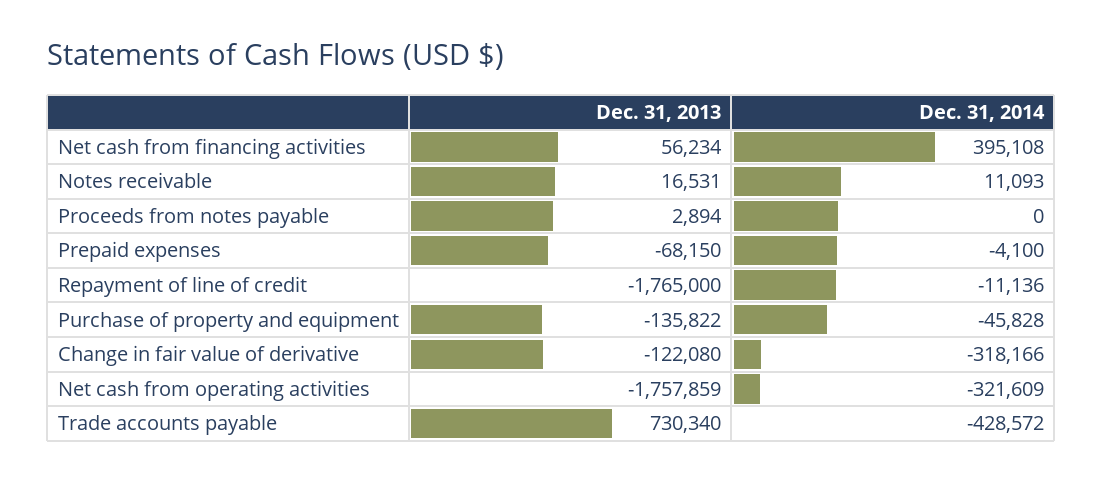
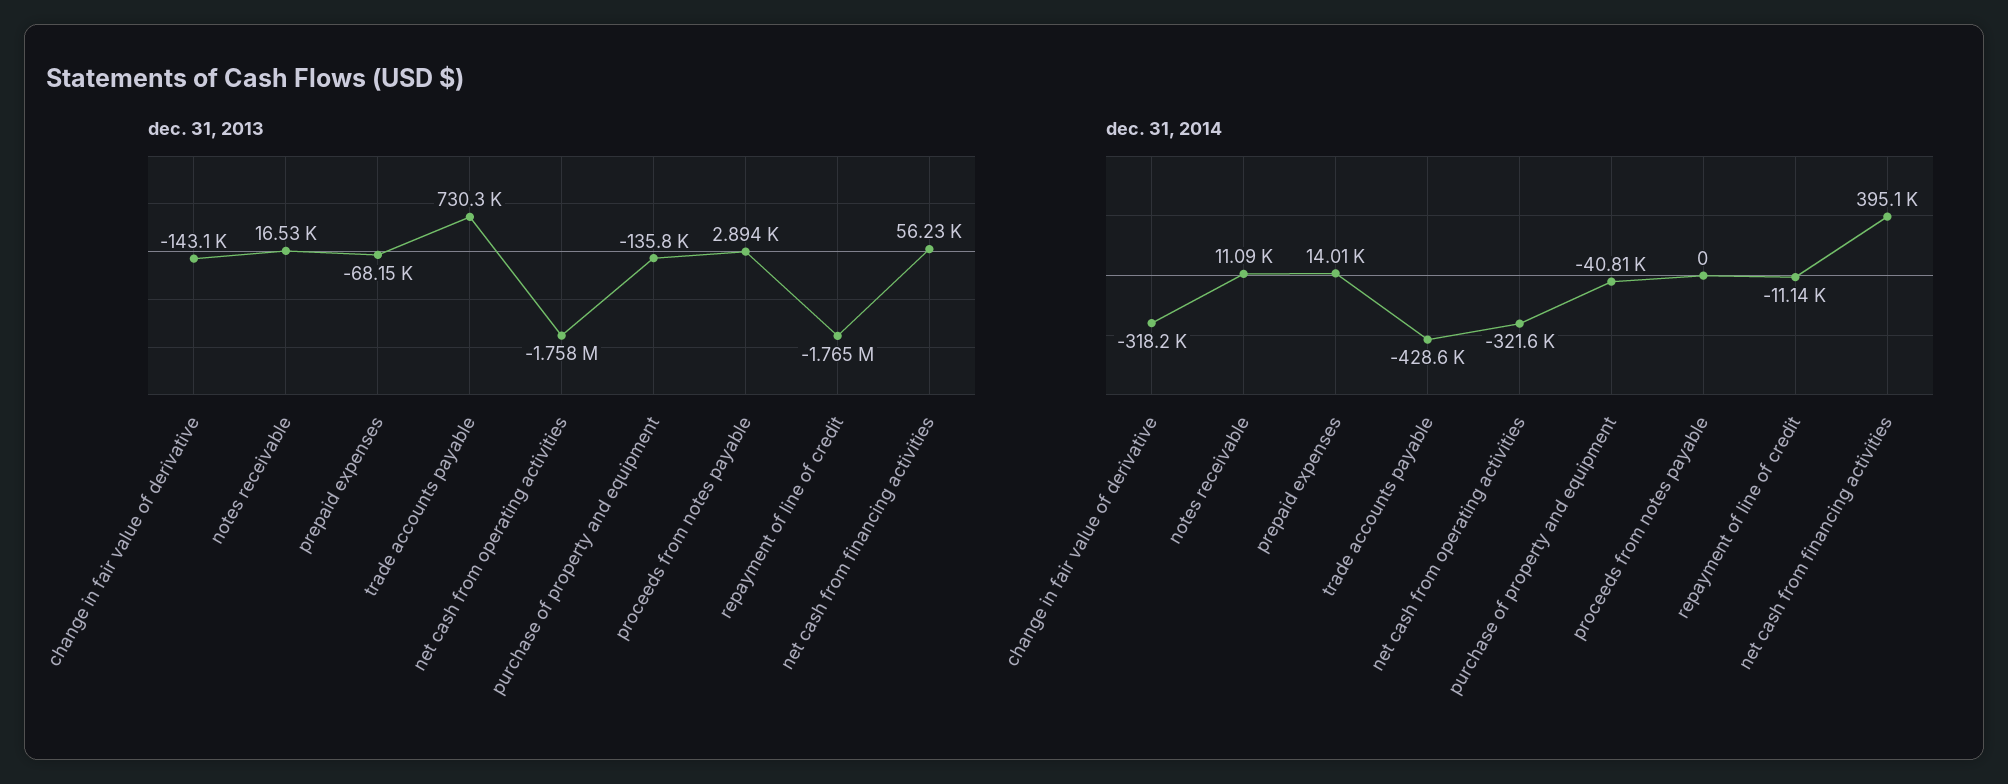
Dec. 31, 2014, Prepaid expenses: -4100 -> 14010
Dec. 31, 2014, Purchase of property and equipment: -45828 -> -40810
Dec. 31, 2013, Change in fair value of derivative: -122080 -> -143100

